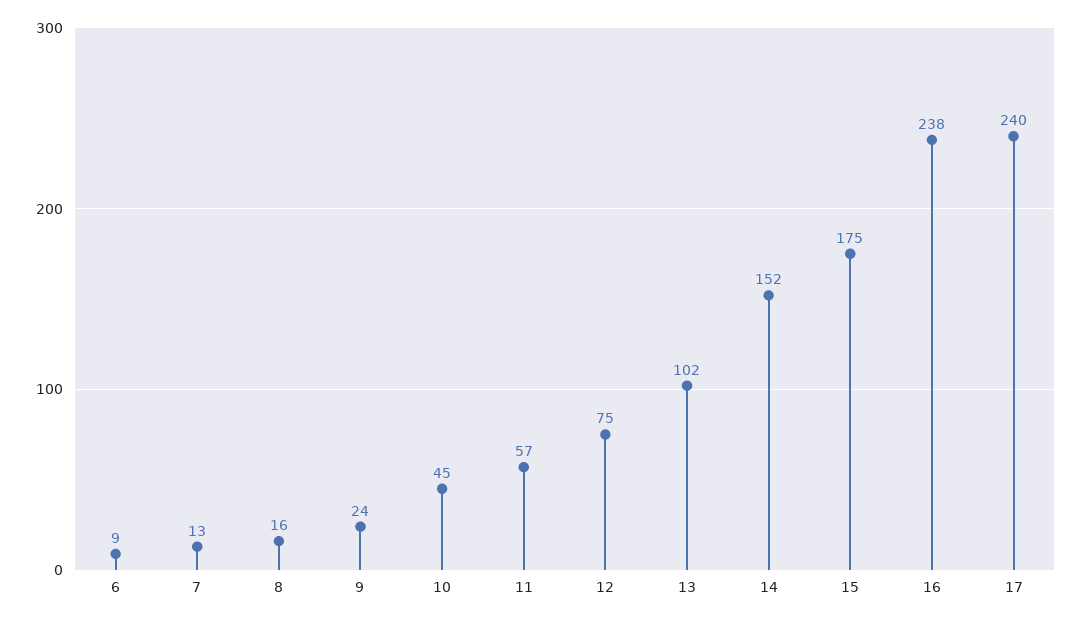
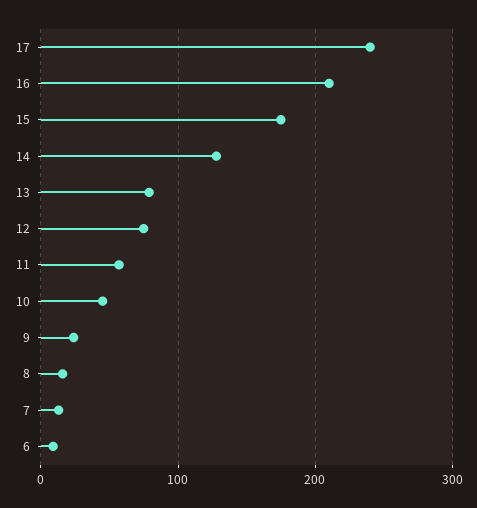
13: 102 -> 80
14: 152 -> 130
16: 238 -> 210

